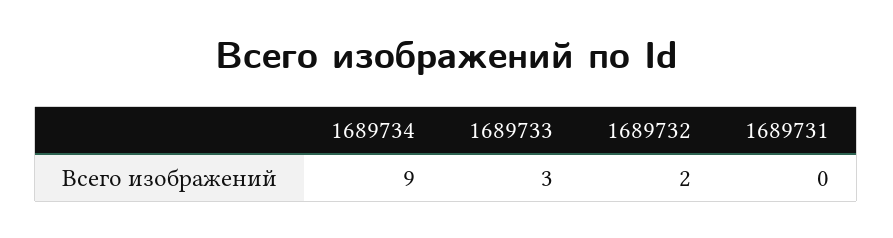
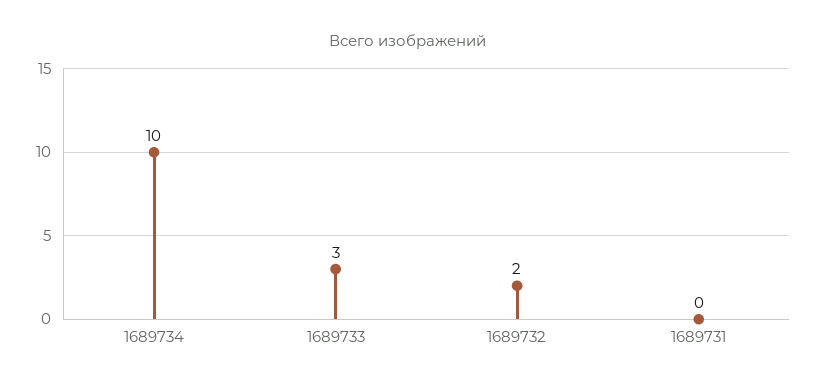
1689734: 9 -> 10

